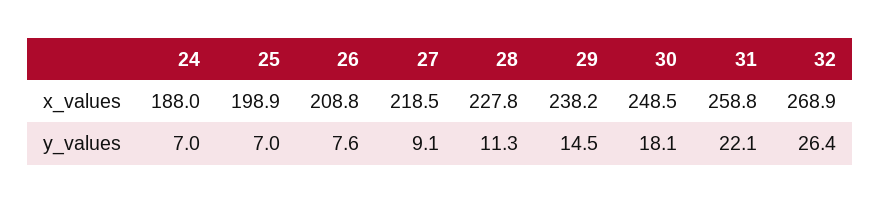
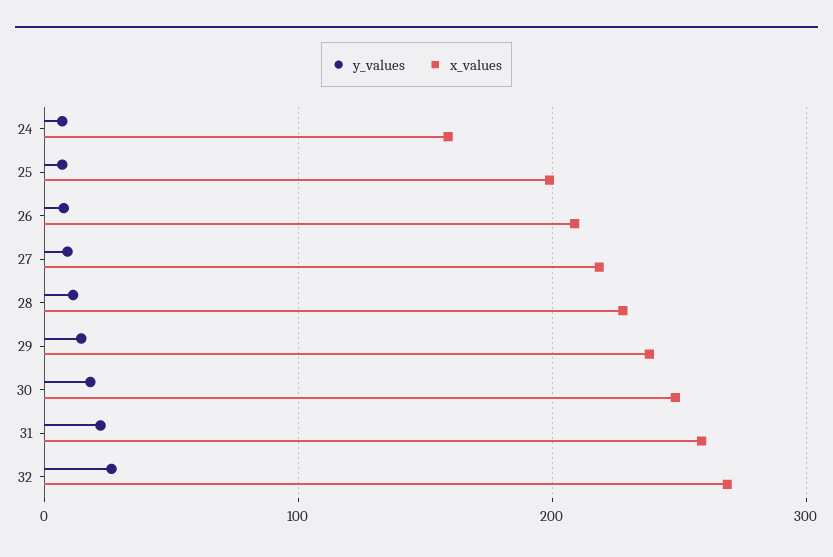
x_values, 24: 188 -> 160

